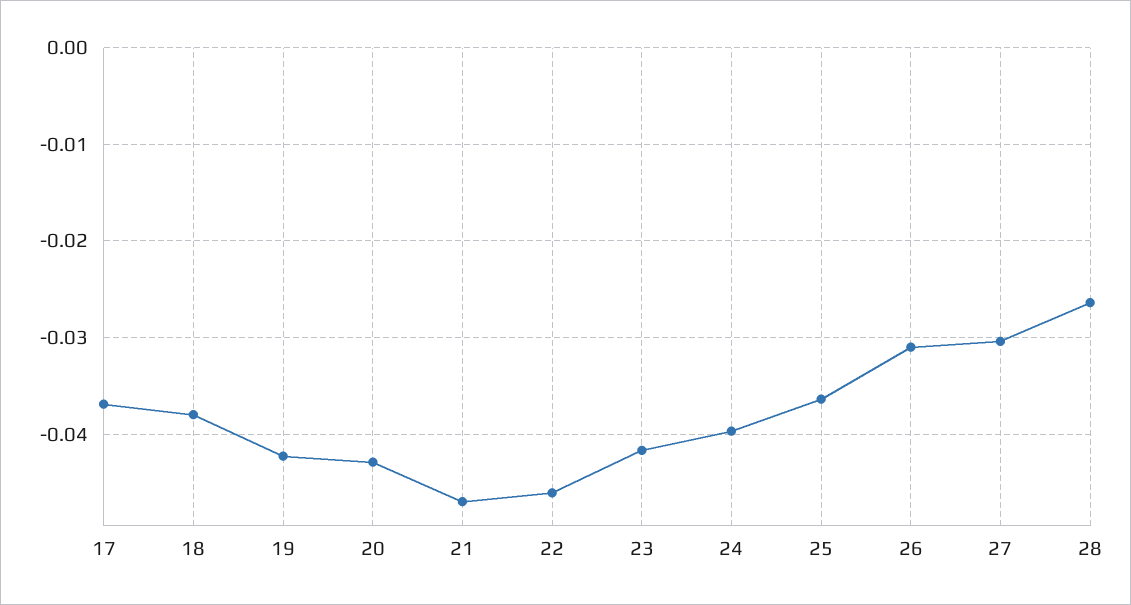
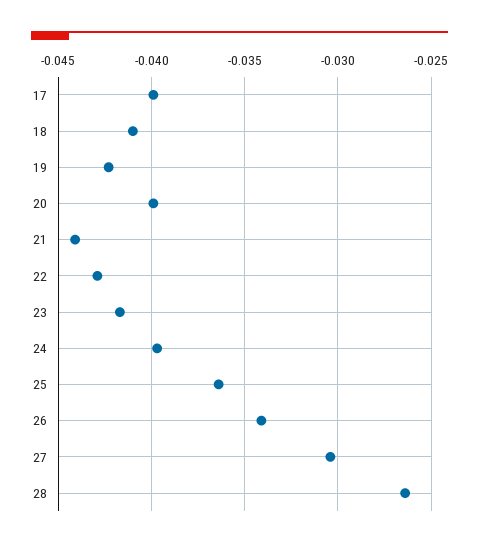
17: -0.037 -> -0.04
18: -0.038 -> -0.041
20: -0.043 -> -0.04
21: -0.047 -> -0.044
22: -0.046 -> -0.043
26: -0.031 -> -0.034

